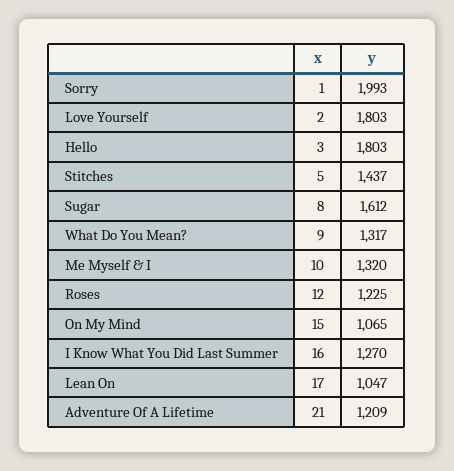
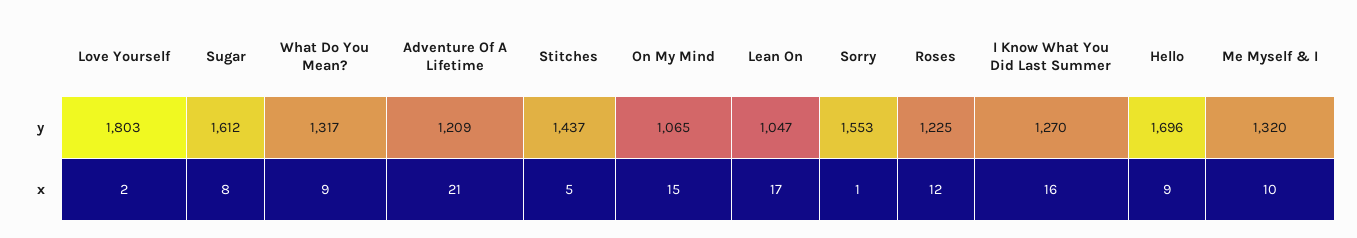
y, Sorry: 1993 -> 1553
x, Hello: 3 -> 9
y, Hello: 1803 -> 1696

